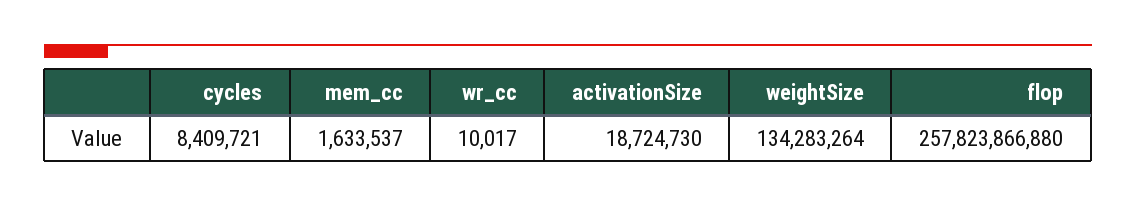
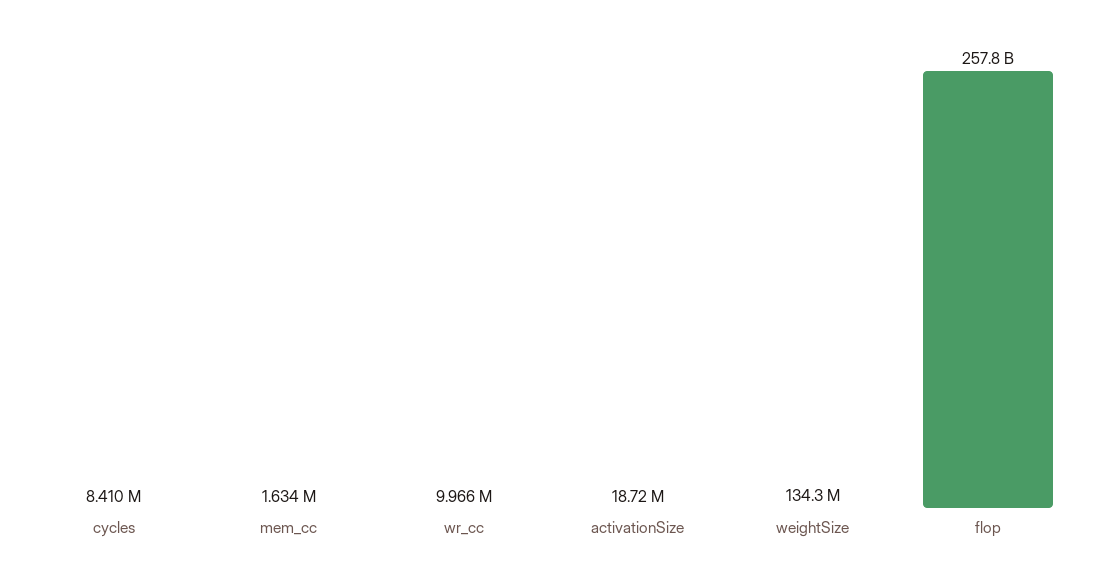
wr_cc: 10017 -> 9966000

